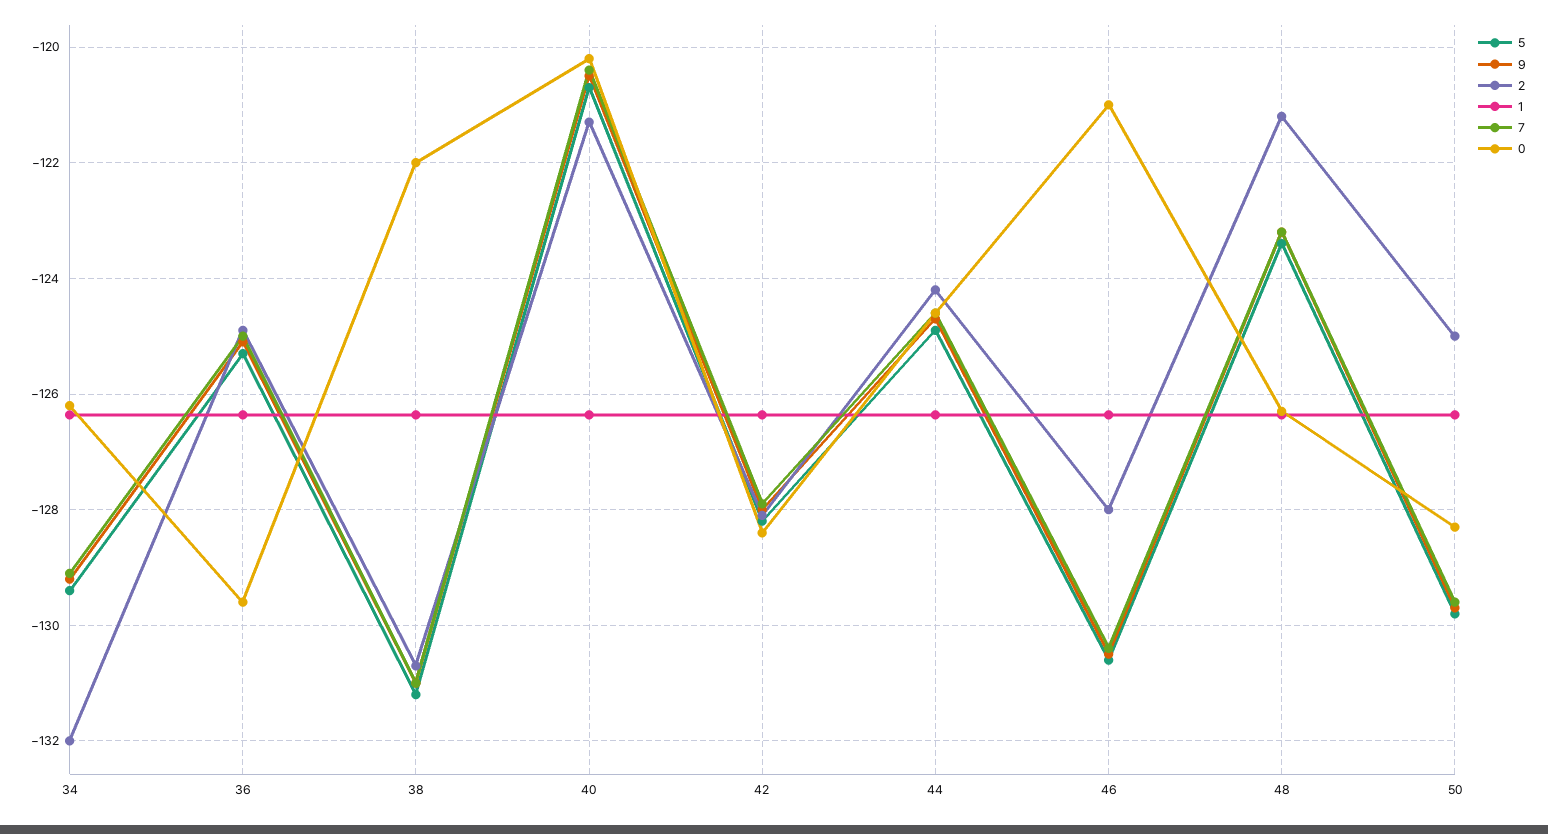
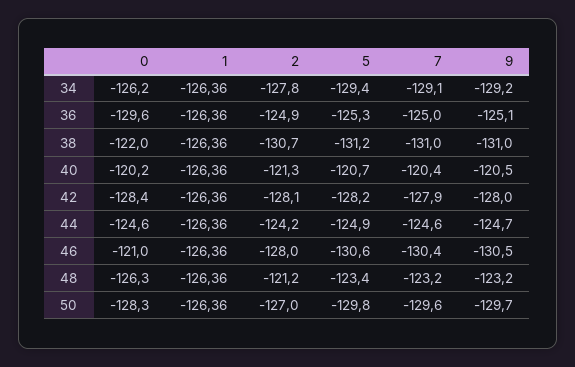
2, 34: -132 -> -127.8
2, 50: -125 -> -127

